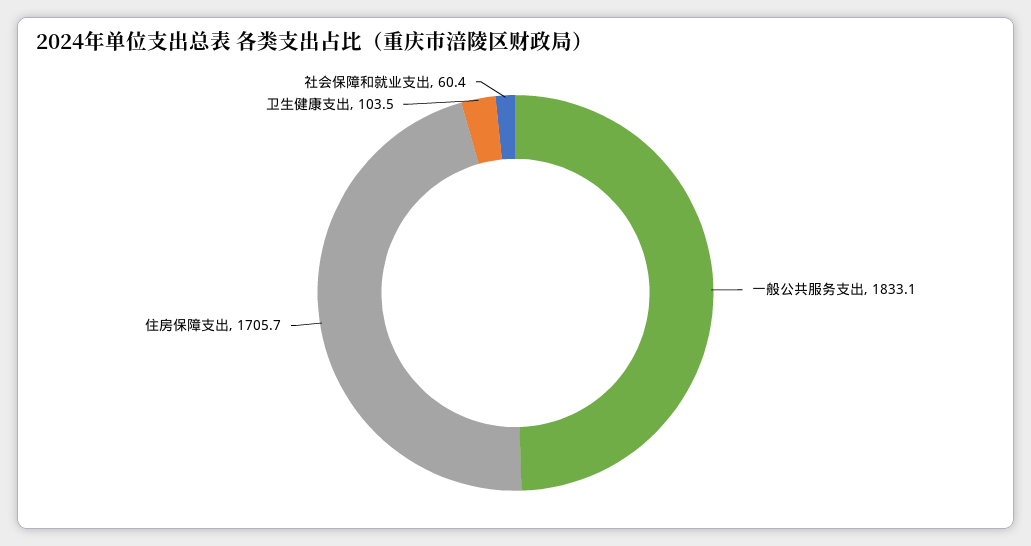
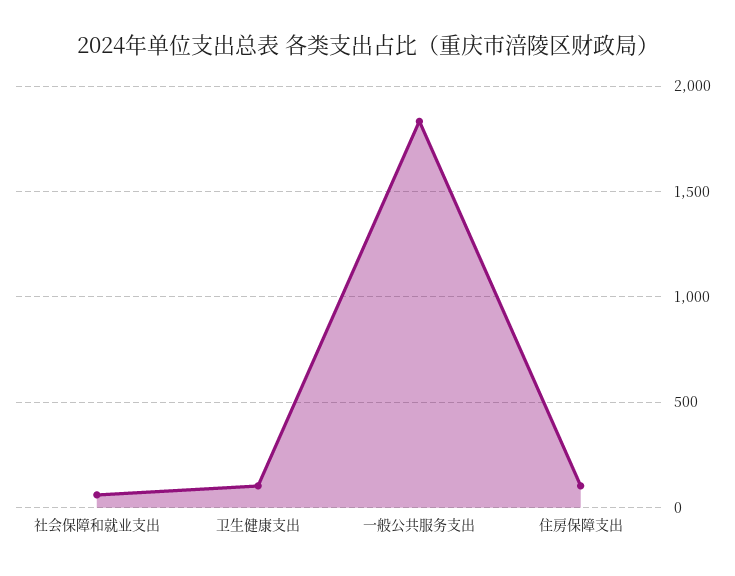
住房保障支出: 1705.7 -> 100

